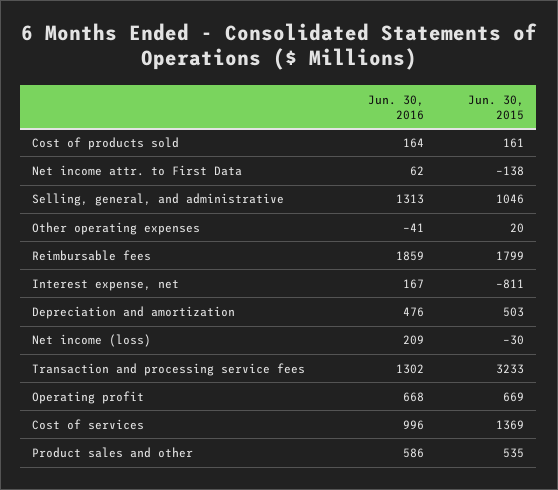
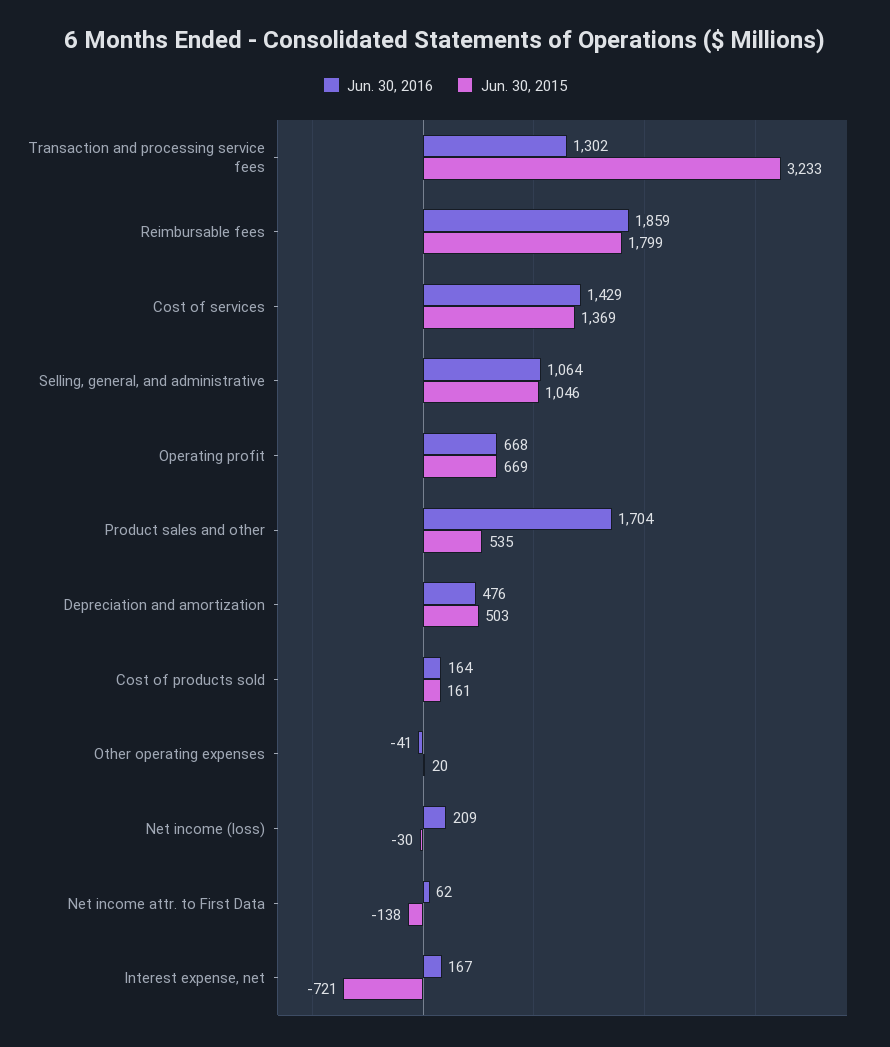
Jun. 30, 2016, Selling, general, and administrative: 1313 -> 1064
Jun. 30, 2015, Interest expense, net: -811 -> -721
Jun. 30, 2016, Cost of services: 996 -> 1429
Jun. 30, 2016, Product sales and other: 586 -> 1704

